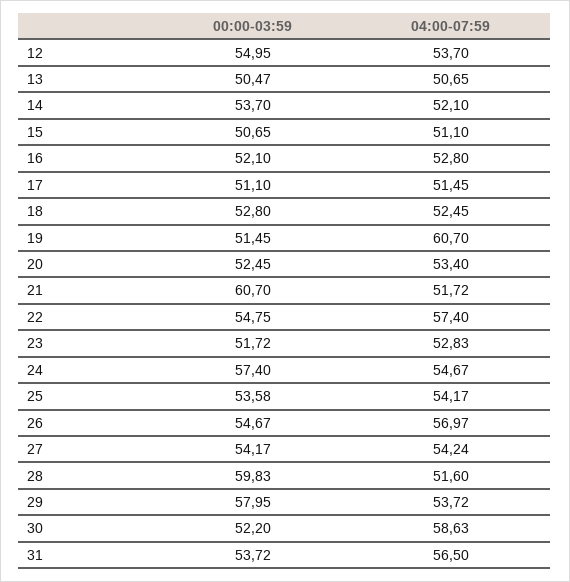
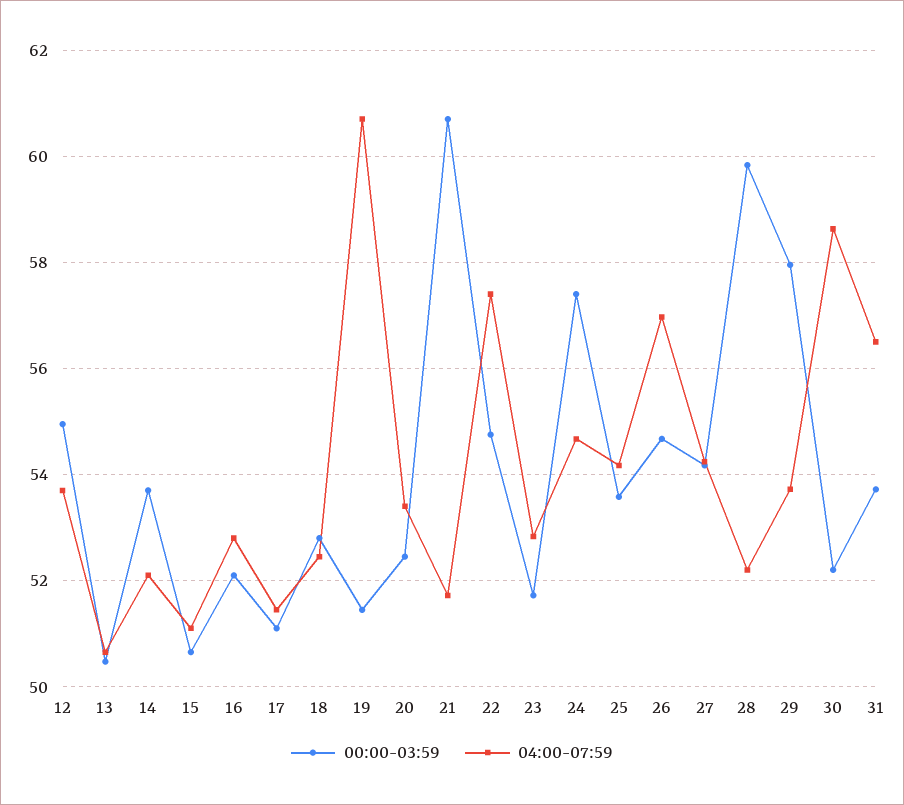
04:00-07:59, 28: 51.6 -> 52.2

